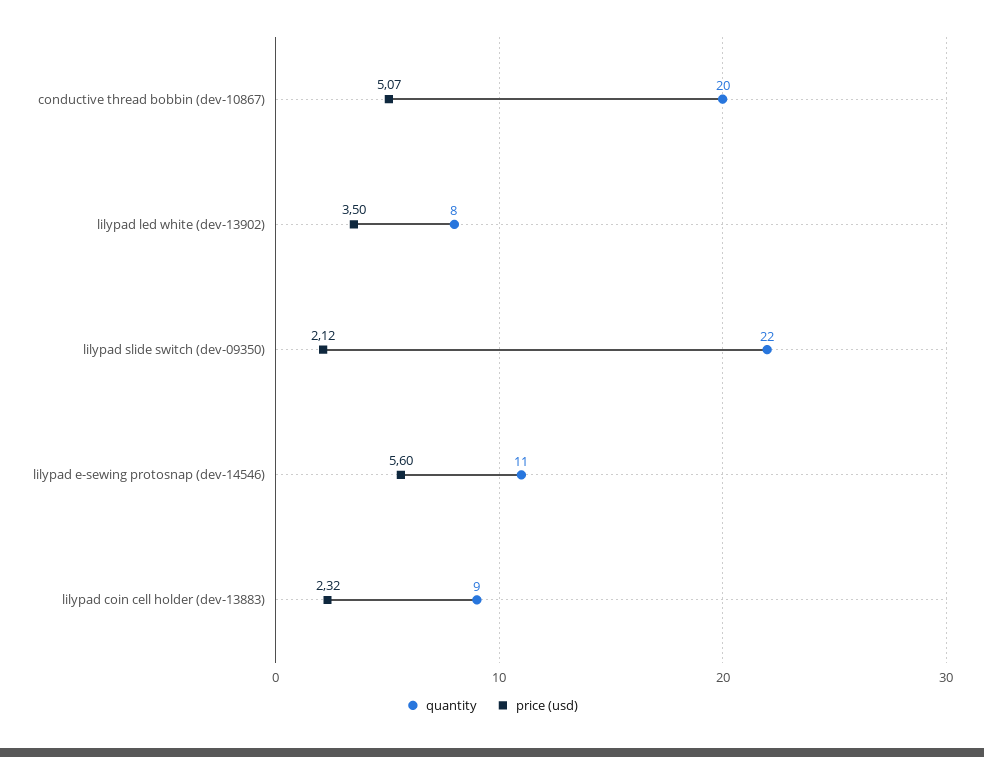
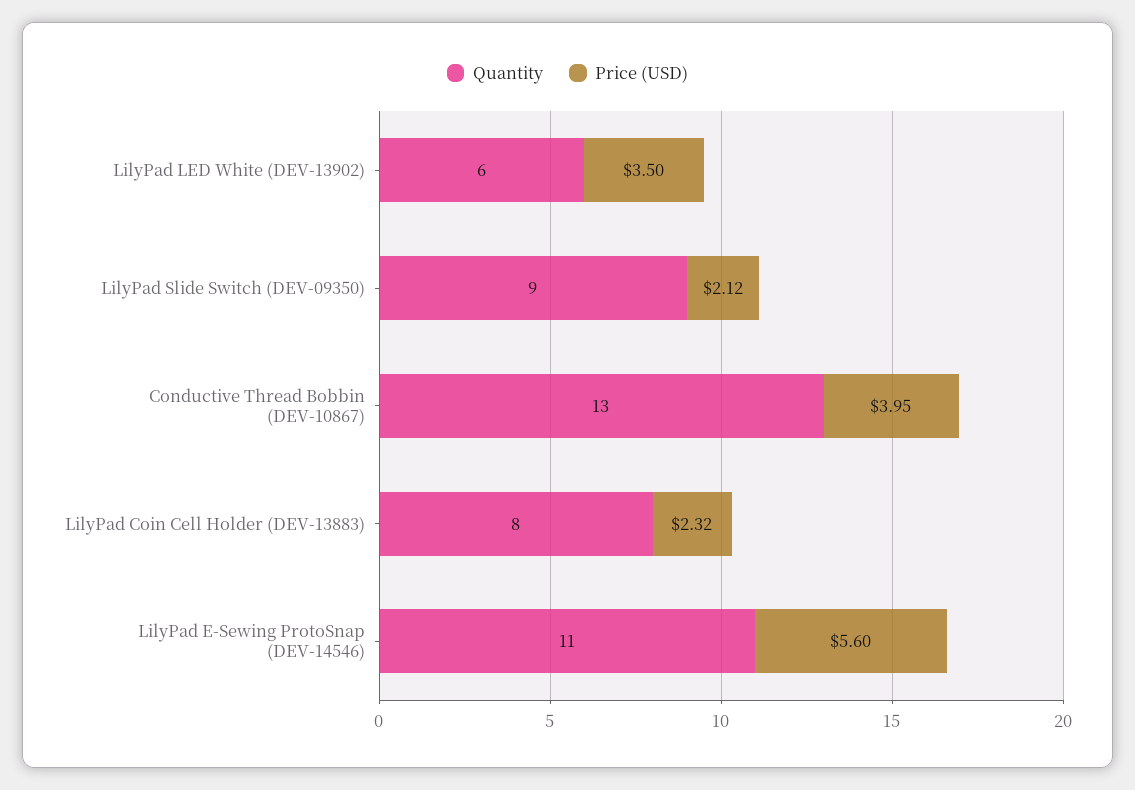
quantity, conductive thread bobbin (dev-10867): 20 -> 13
price (usd), conductive thread bobbin (dev-10867): 5.07 -> 3.95
quantity, lilypad led white (dev-13902): 8 -> 6
quantity, lilypad slide switch (dev-09350): 22 -> 9
quantity, lilypad coin cell holder (dev-13883): 9 -> 8

